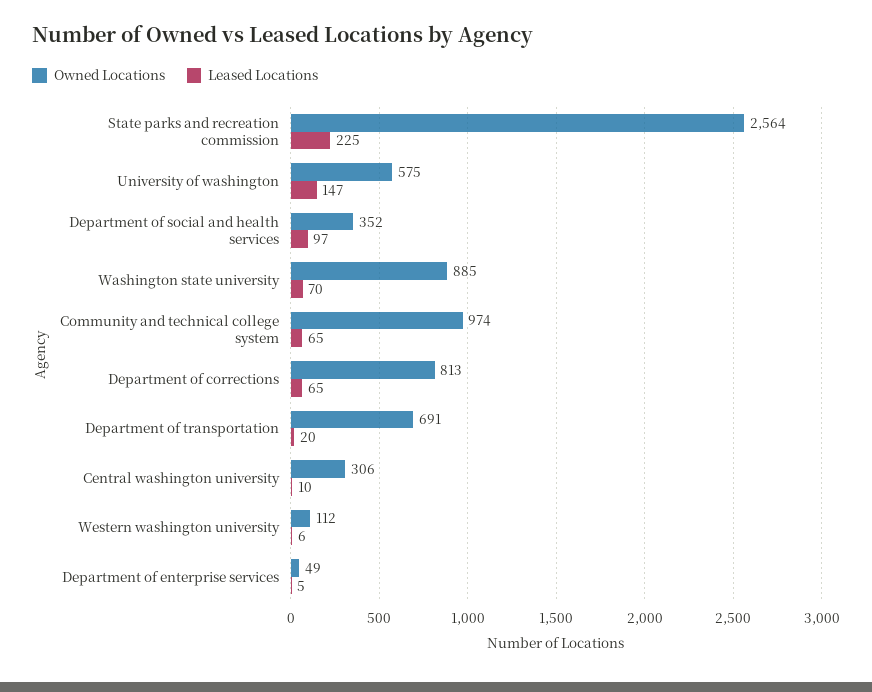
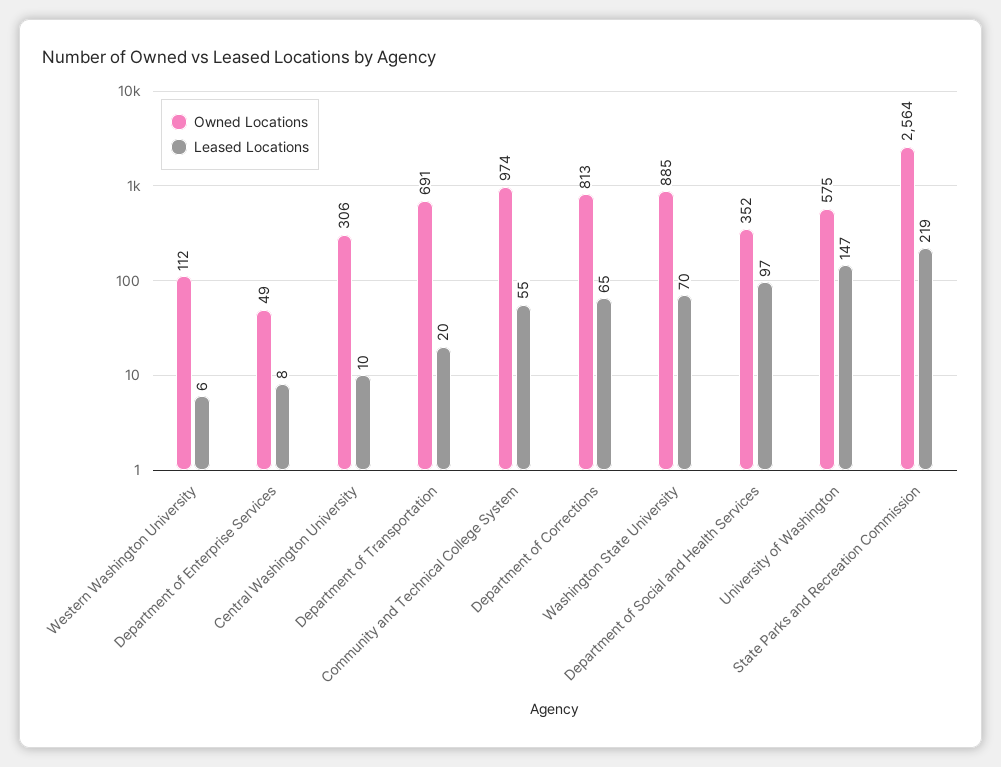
Leased Locations, State parks and recreation commission: 225 -> 219
Leased Locations, Community and technical college system: 65 -> 55
Leased Locations, Department of enterprise services: 5 -> 8

